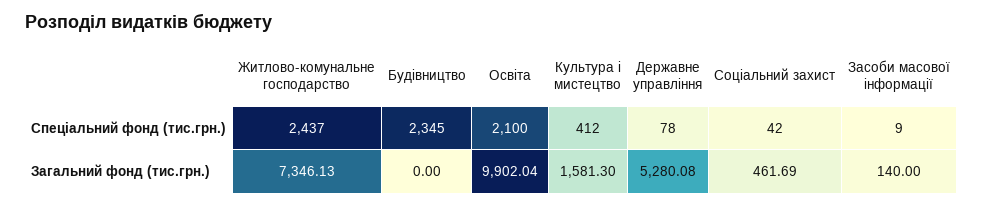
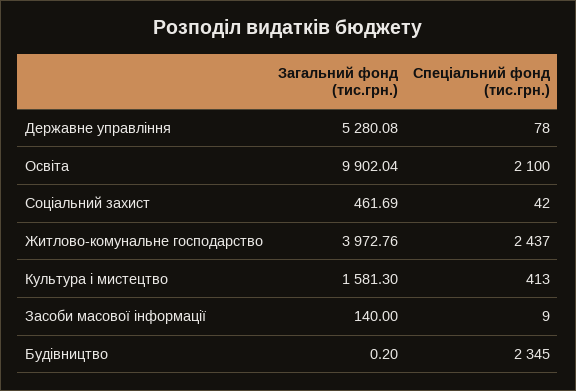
Культура і мистецтво, Спеціальний фонд (тис.грн.): 412 -> 413
Житлово-комунальне господарство, Загальний фонд (тис.грн.): 7346.13 -> 3972.76
Будівництво, Загальний фонд (тис.грн.): 0 -> 0.2

